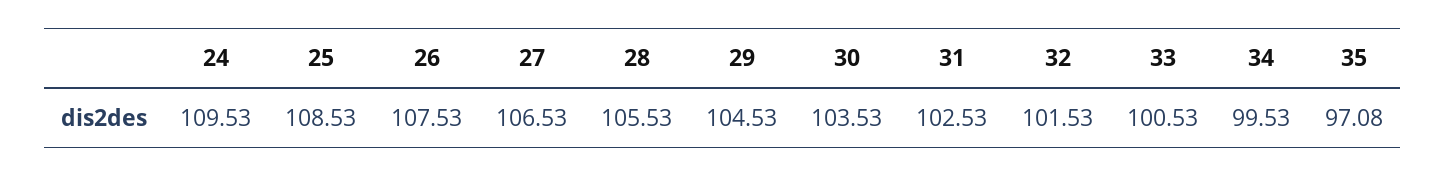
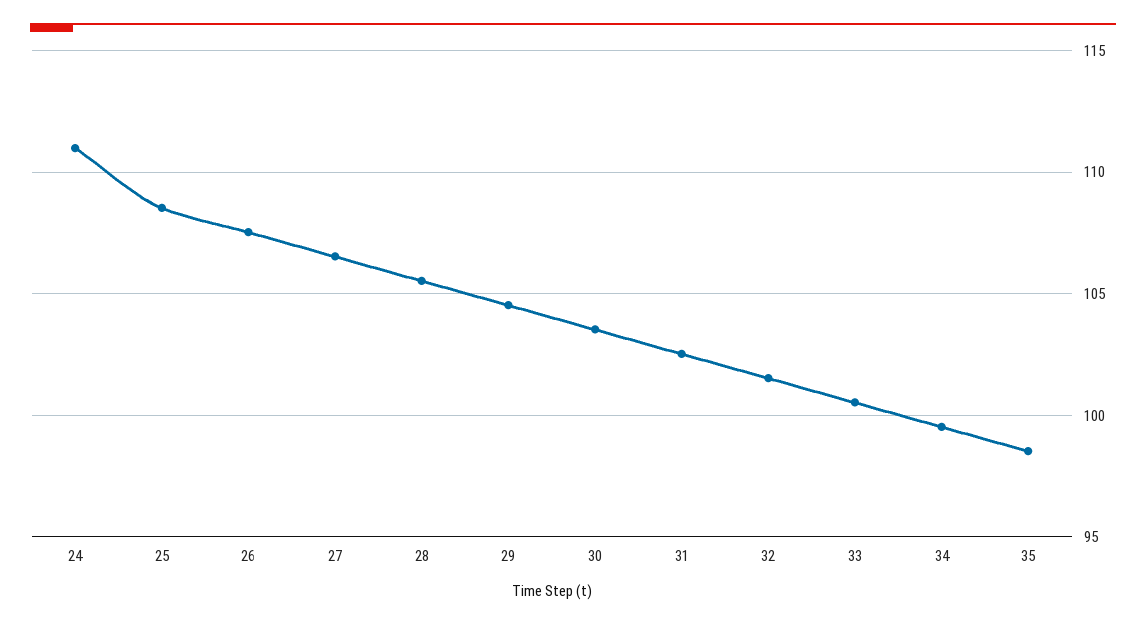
24: 109.53 -> 111
35: 97.08 -> 98.5

